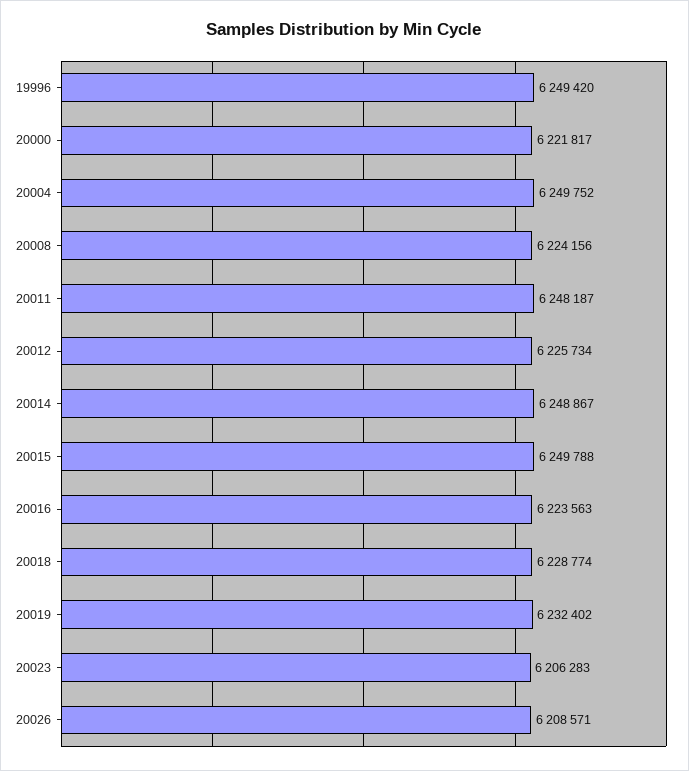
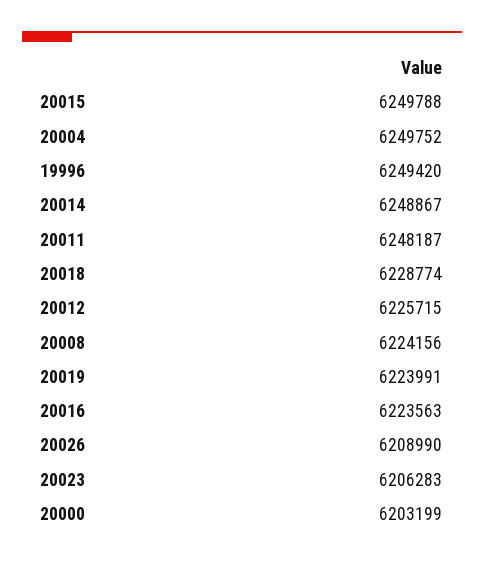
20000: 6221817 -> 6203199
20012: 6225734 -> 6225715
20019: 6232402 -> 6223991
20026: 6208571 -> 6208990

